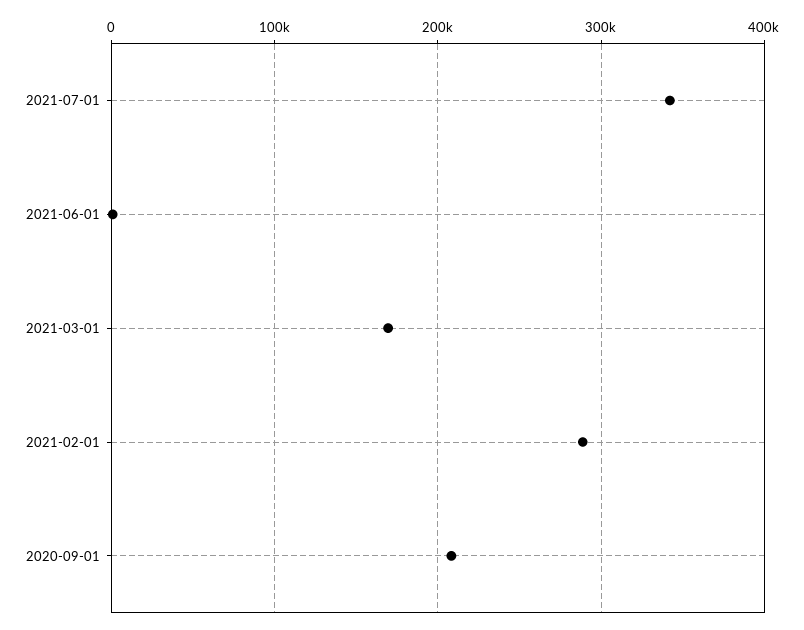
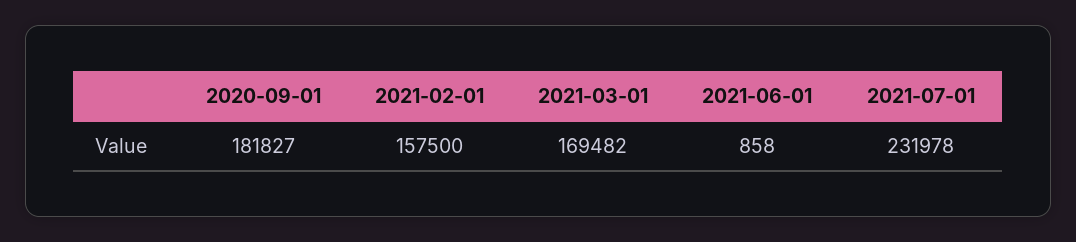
2021-07-01: 340000 -> 231978
2021-02-01: 290000 -> 157500
2020-09-01: 210000 -> 181827

